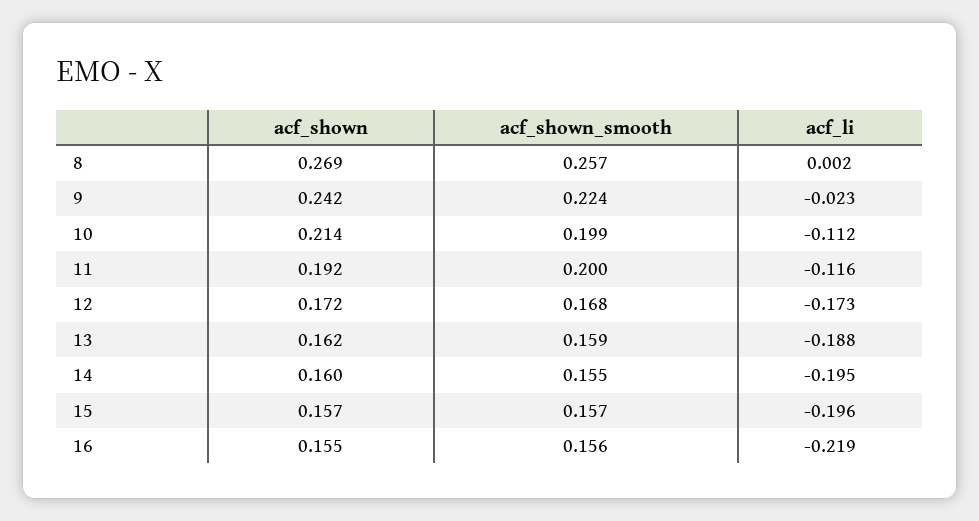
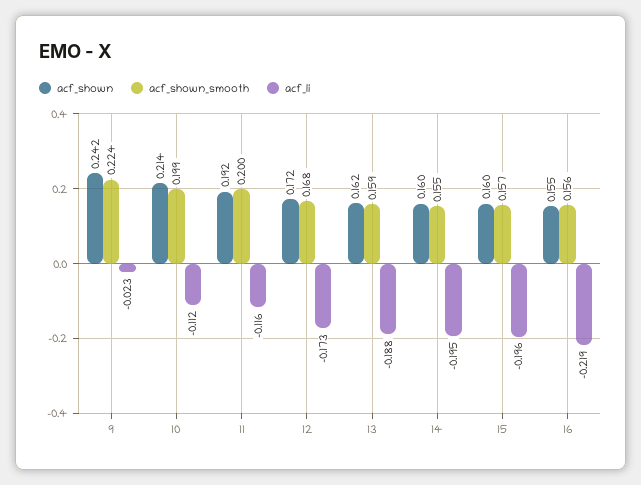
acf_shown, 8: 0.269 -> none
acf_shown_smooth, 8: 0.257 -> none
acf_li, 8: 0.002 -> none
acf_shown, 15: 0.157 -> 0.16

